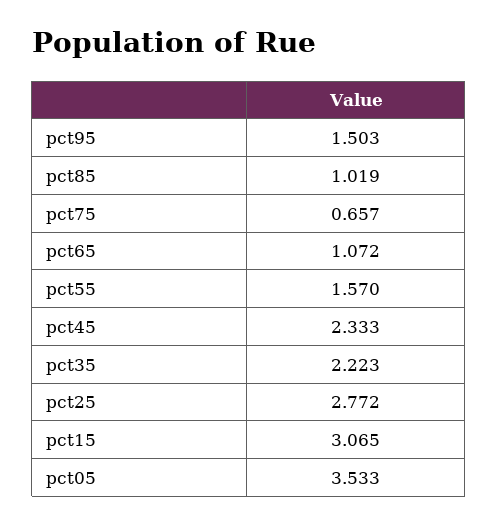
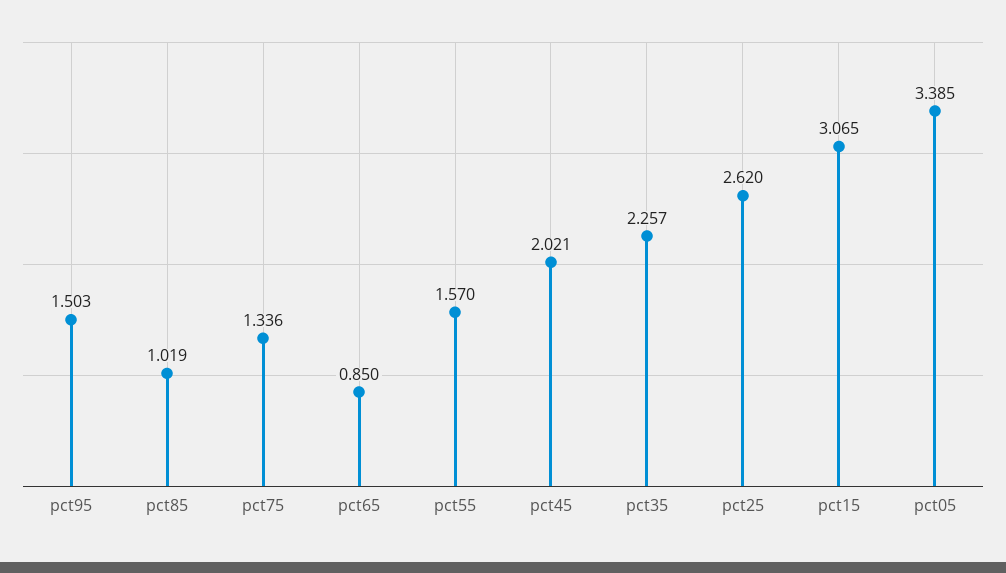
pct75: 0.657 -> 1.336
pct65: 1.072 -> 0.85
pct45: 2.333 -> 2.021
pct35: 2.223 -> 2.257
pct25: 2.772 -> 2.62
pct05: 3.533 -> 3.385

